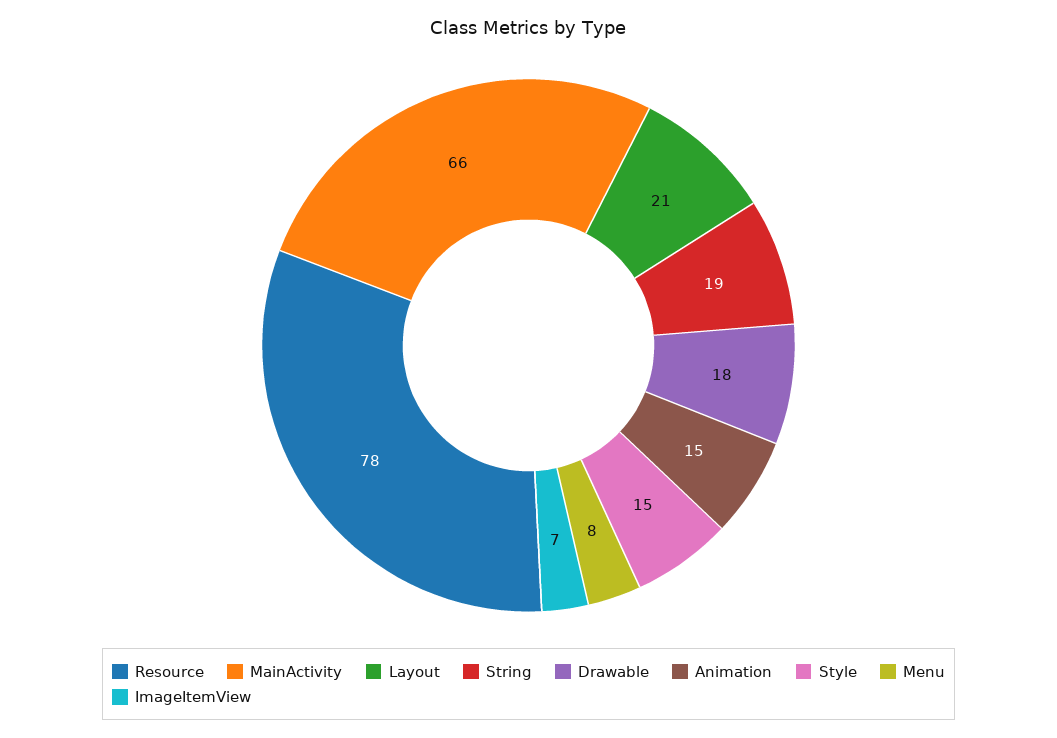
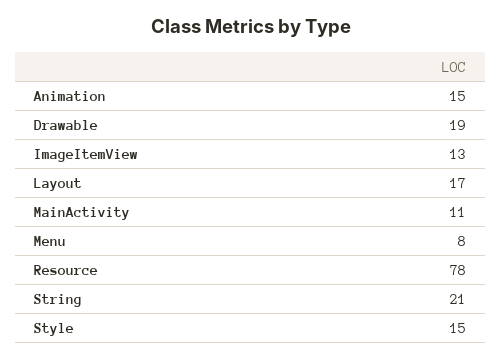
MainActivity: 66 -> 11
Layout: 21 -> 17
String: 19 -> 21
Drawable: 18 -> 19
ImageItemView: 7 -> 13

